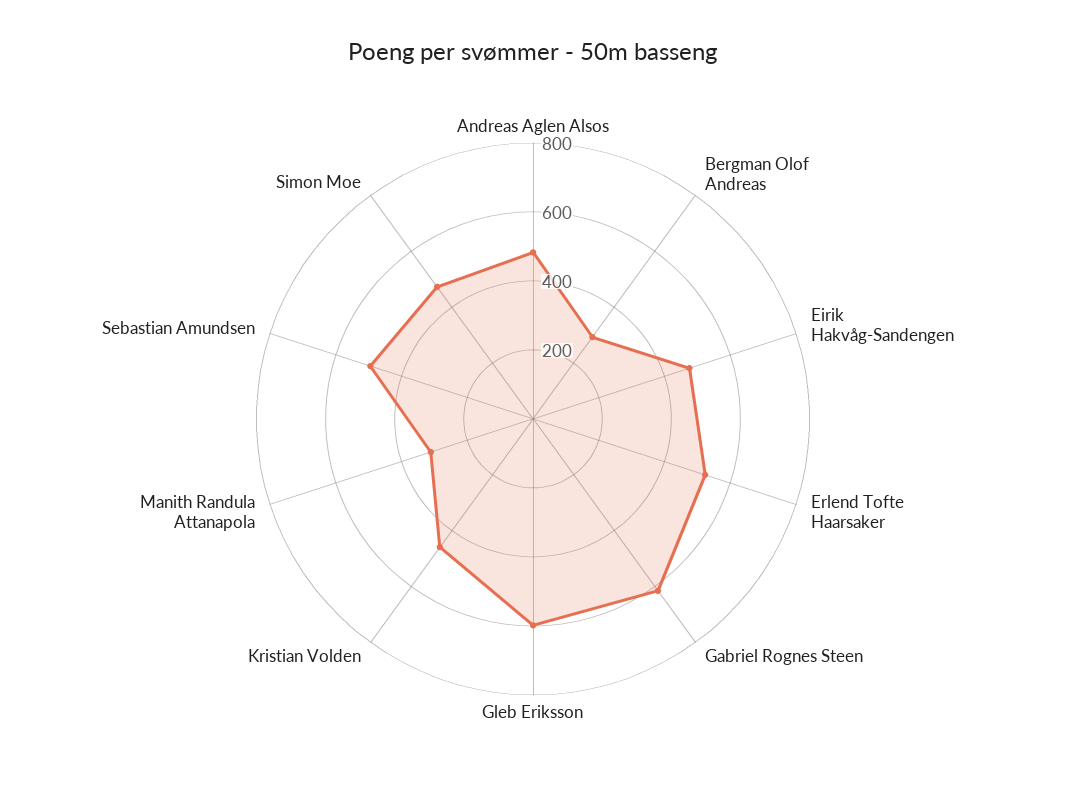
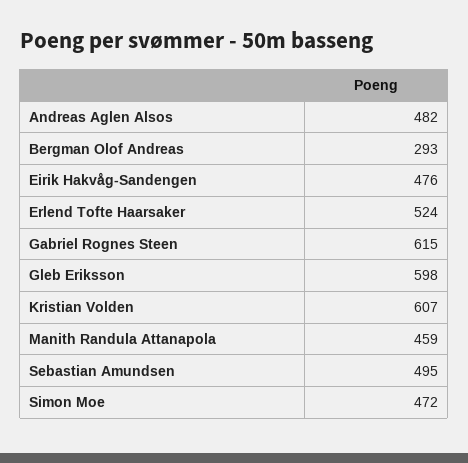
Kristian Volden: 450 -> 607
Manith Randula Attanapola: 300 -> 459

